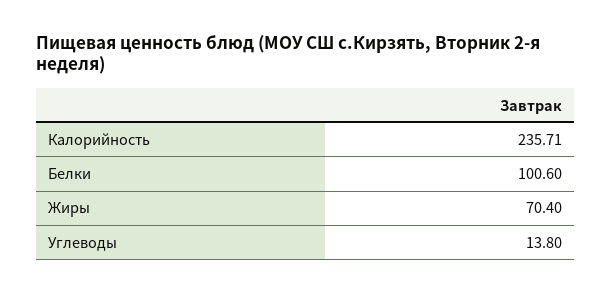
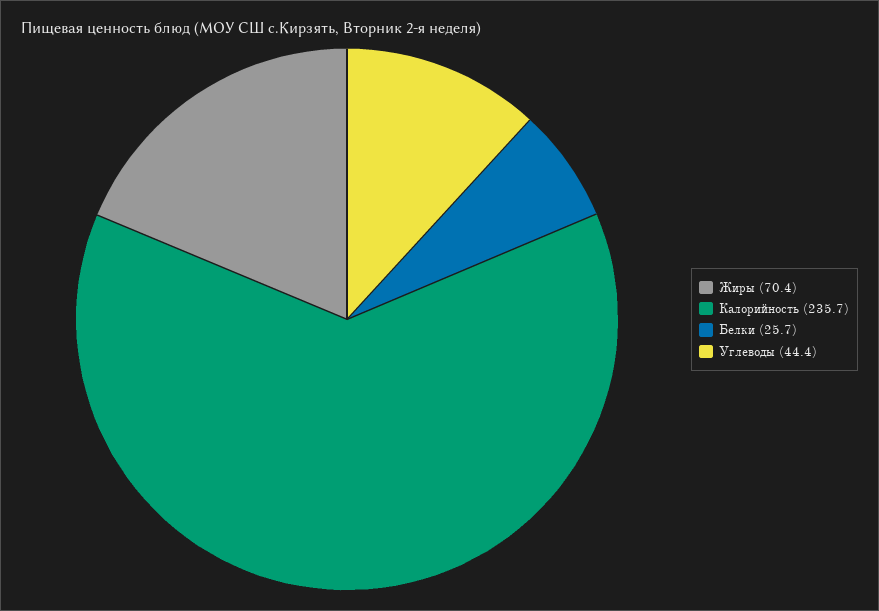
Белки: 100.6 -> 25.7
Углеводы: 13.8 -> 44.4

